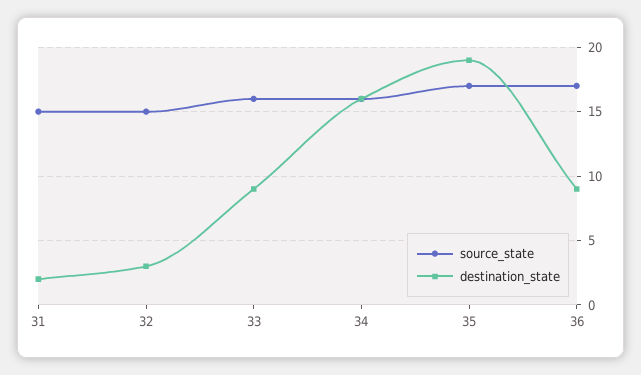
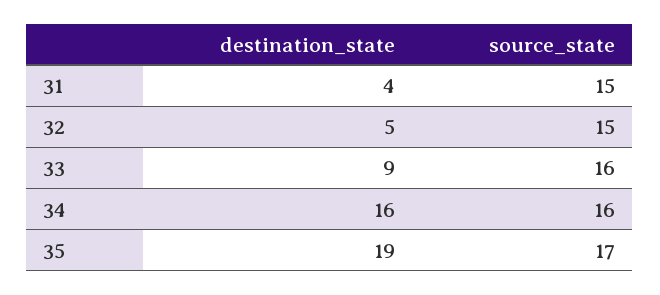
destination_state, 31: 2 -> 4
destination_state, 32: 3 -> 5
source_state, 36: 17 -> none
destination_state, 36: 9 -> none

